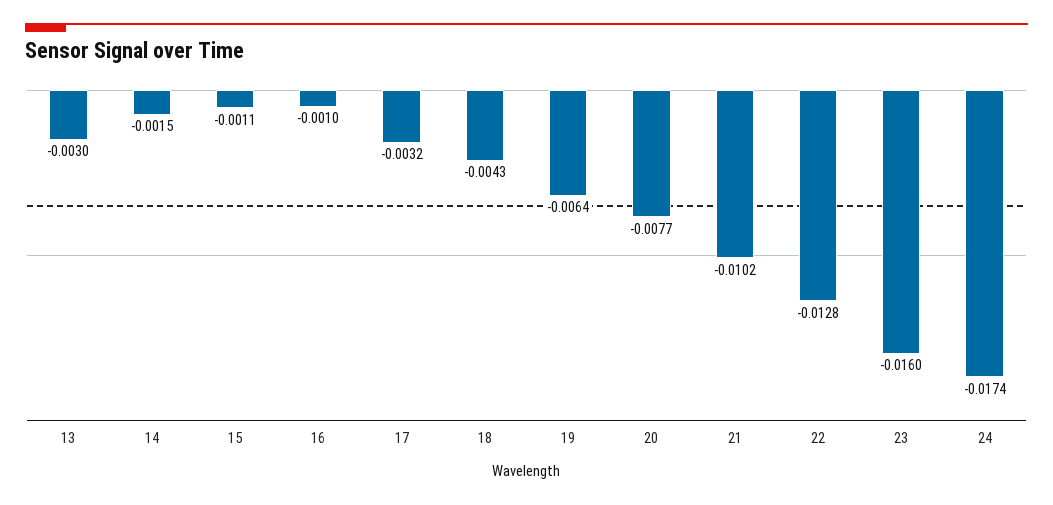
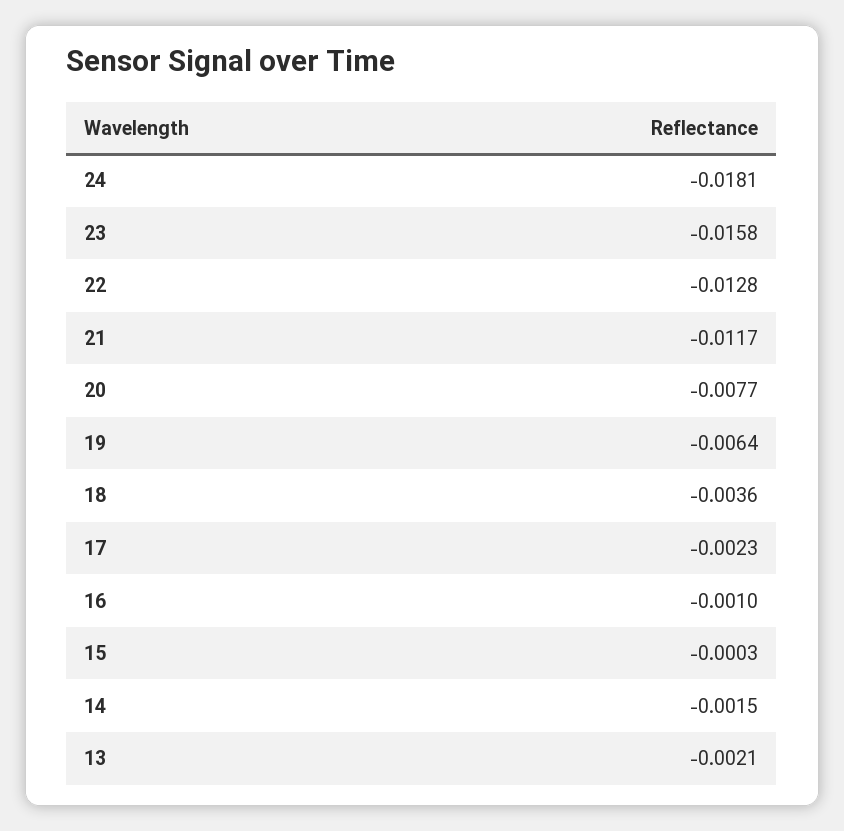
13: -0.003 -> -0.0021
15: -0.0011 -> -0.0003
17: -0.0032 -> -0.0023
18: -0.0043 -> -0.0036
21: -0.0102 -> -0.0117
23: -0.016 -> -0.0158
24: -0.0174 -> -0.0181

